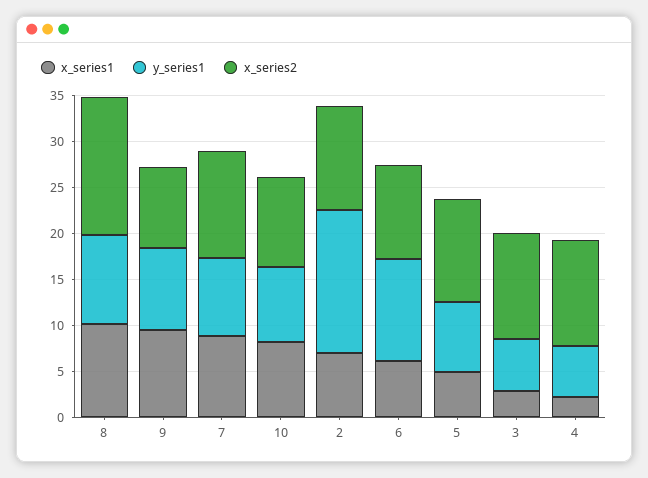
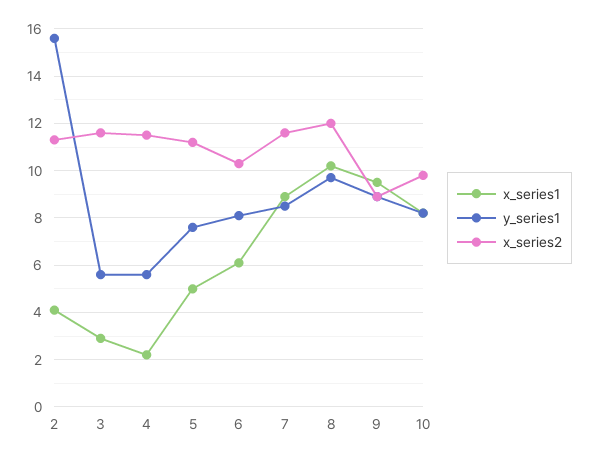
x_series2, 8: 15 -> 12
x_series1, 2: 7 -> 4
y_series1, 6: 11 -> 8

